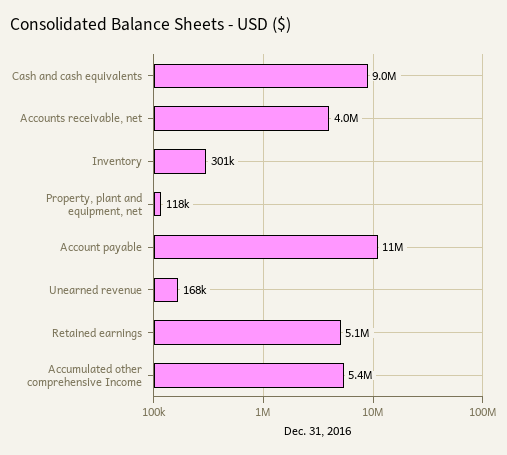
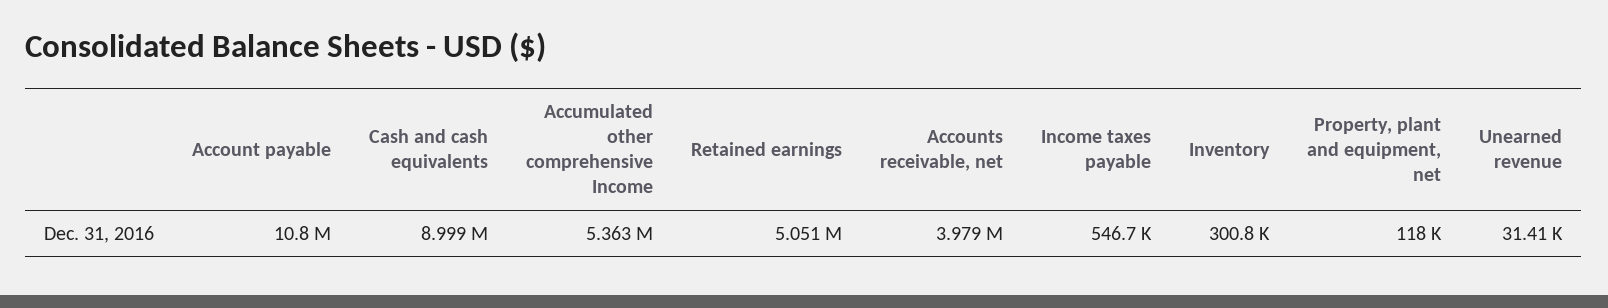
Unearned revenue: 168000 -> 31410
Income taxes payable: none -> 546700

